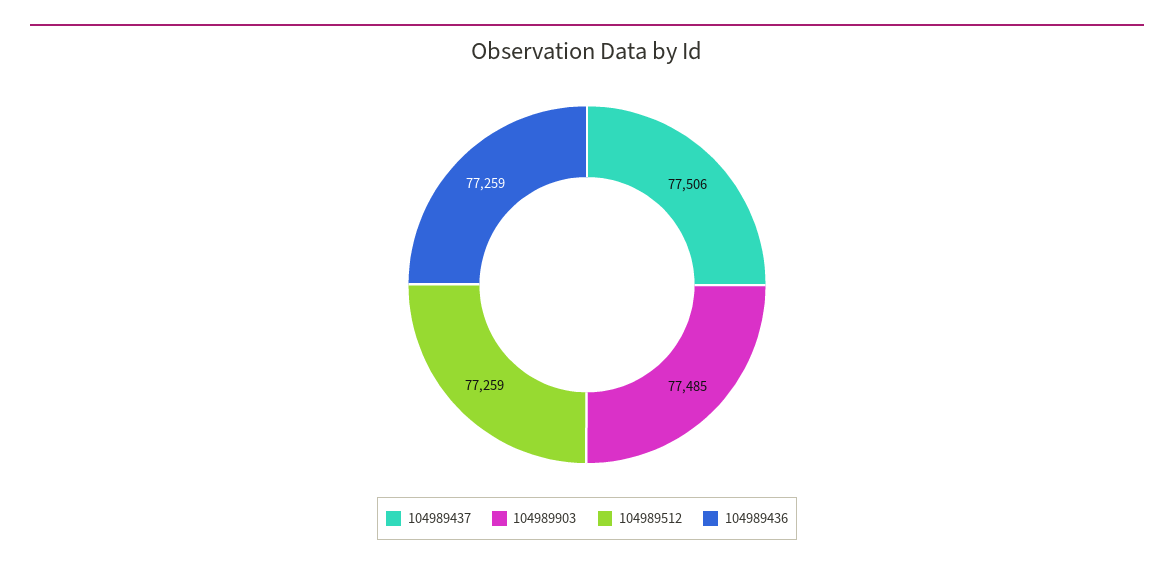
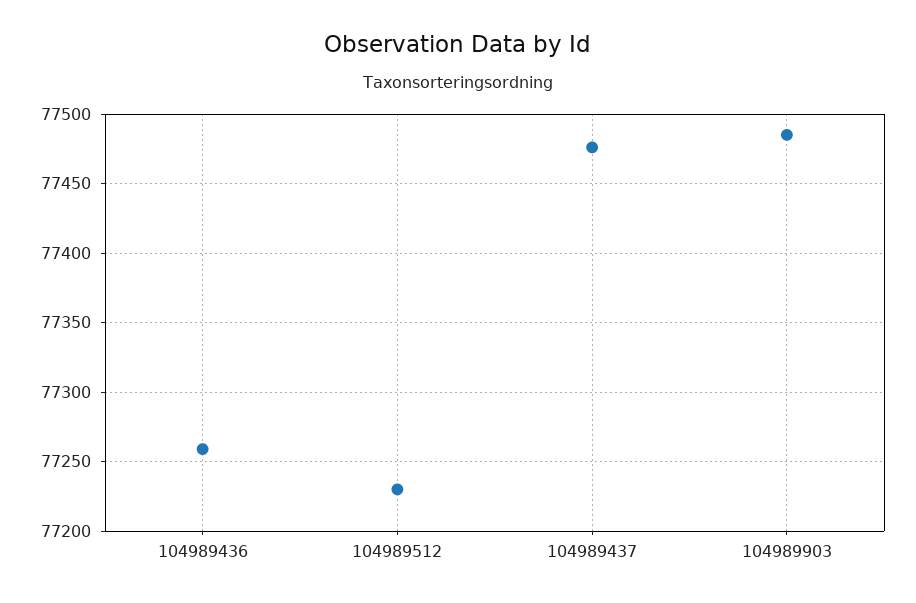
104989437: 77506 -> 77475
104989512: 77259 -> 77230

